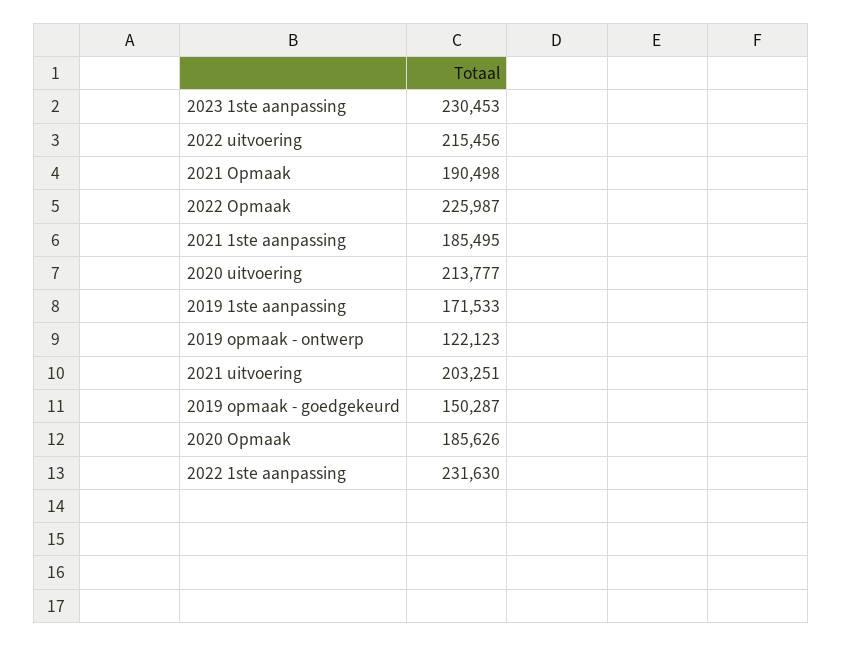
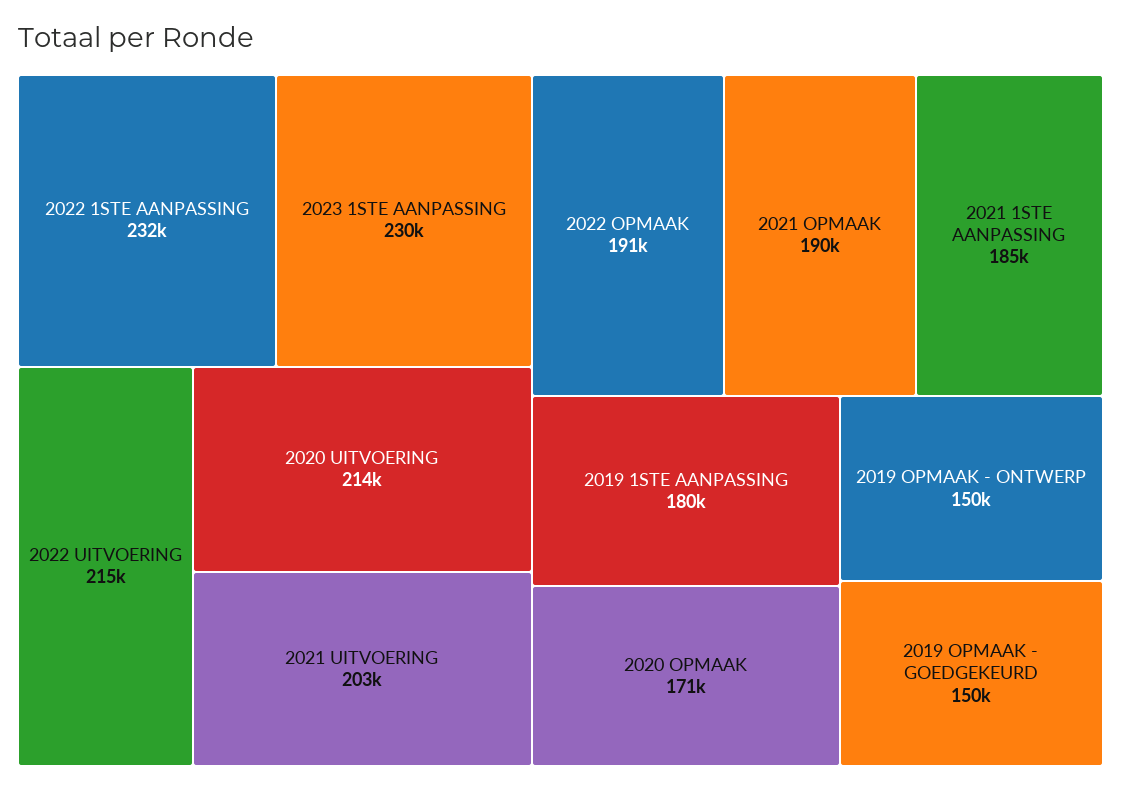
2022 Opmaak: 225987 -> 191000
2019 1ste aanpassing: 171533 -> 180000
2019 opmaak - ontwerp: 122123 -> 150000
2020 Opmaak: 185626 -> 171000

